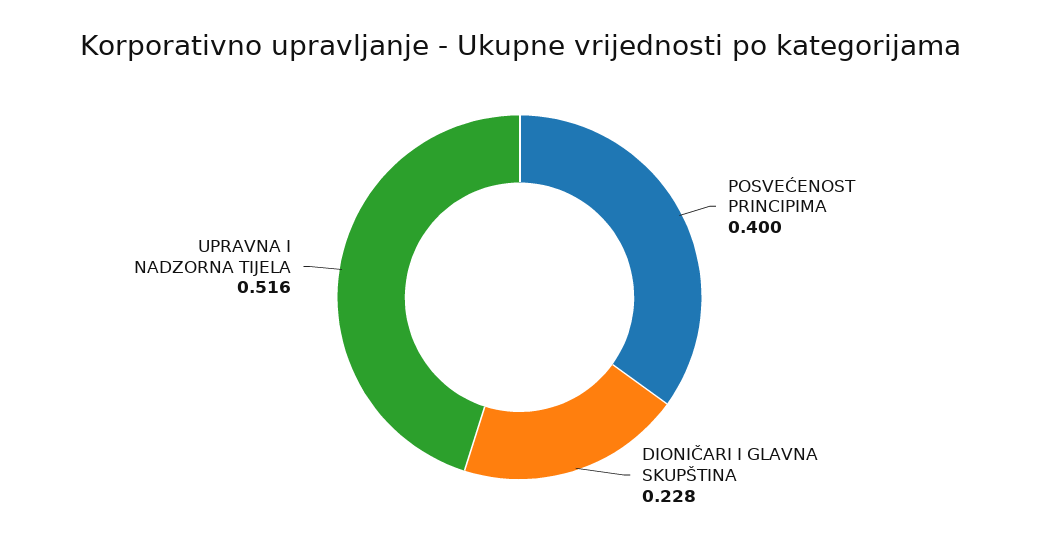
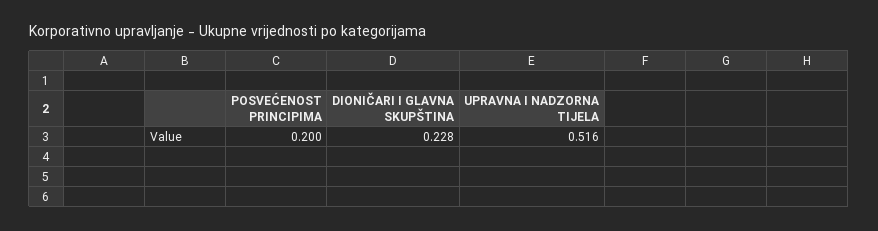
POSVEĆENOST PRINCIPIMA: 0.4 -> 0.2

